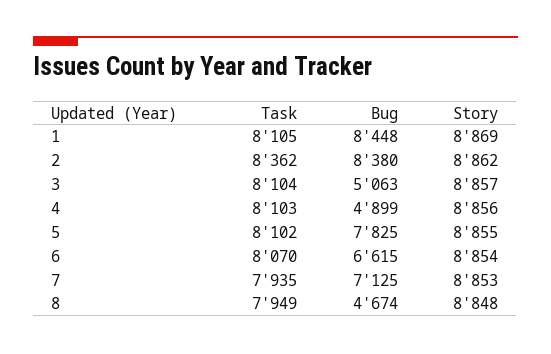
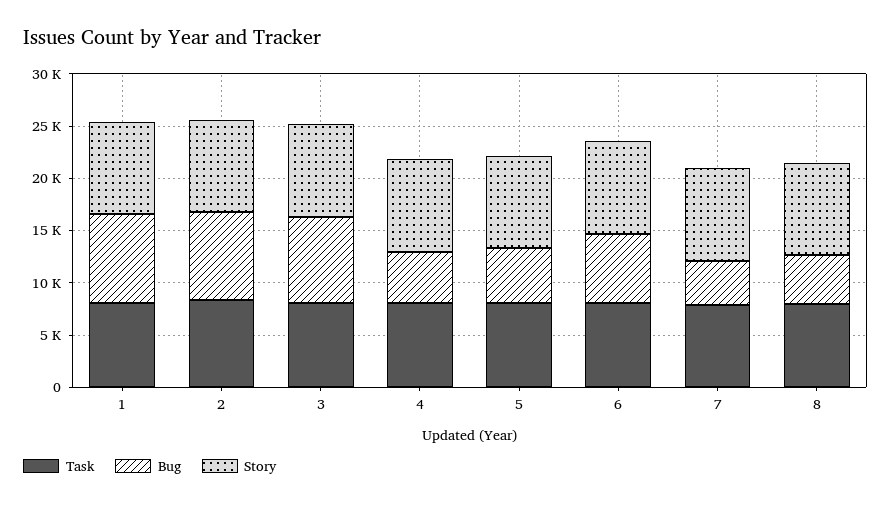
Bug, 3: 5063 -> 8000
Bug, 5: 7825 -> 5000
Bug, 7: 7125 -> 4000

